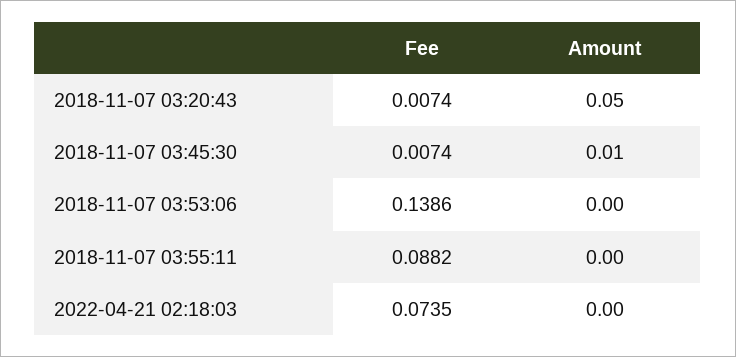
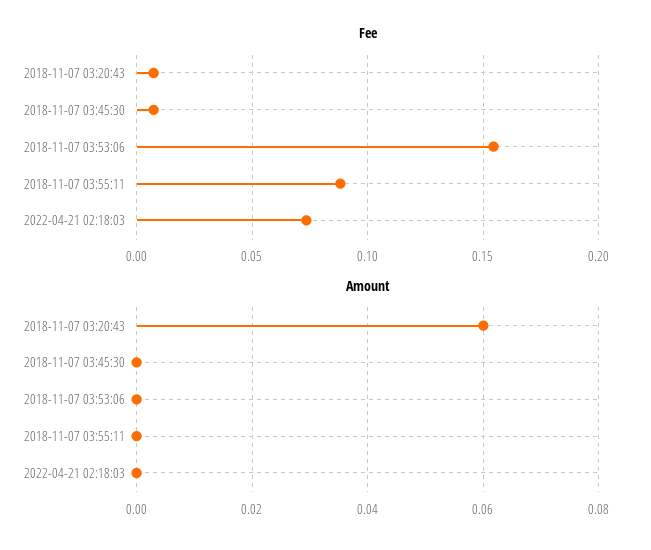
Amount, 2018-11-07 03:20:43: 0.05 -> 0.06
Amount, 2018-11-07 03:45:30: 0.01 -> 0
Fee, 2018-11-07 03:53:06: 0.1386 -> 0.155

